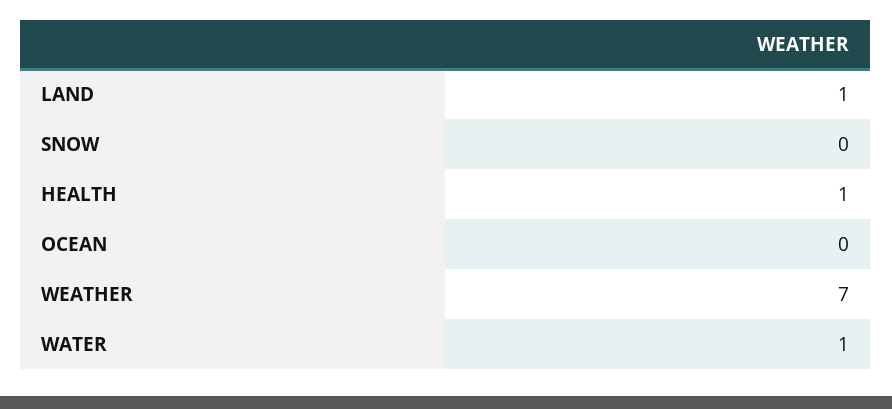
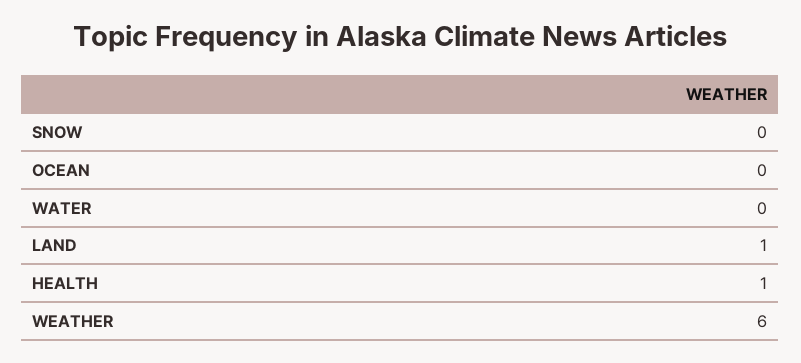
WEATHER: 7 -> 6
WATER: 1 -> 0

